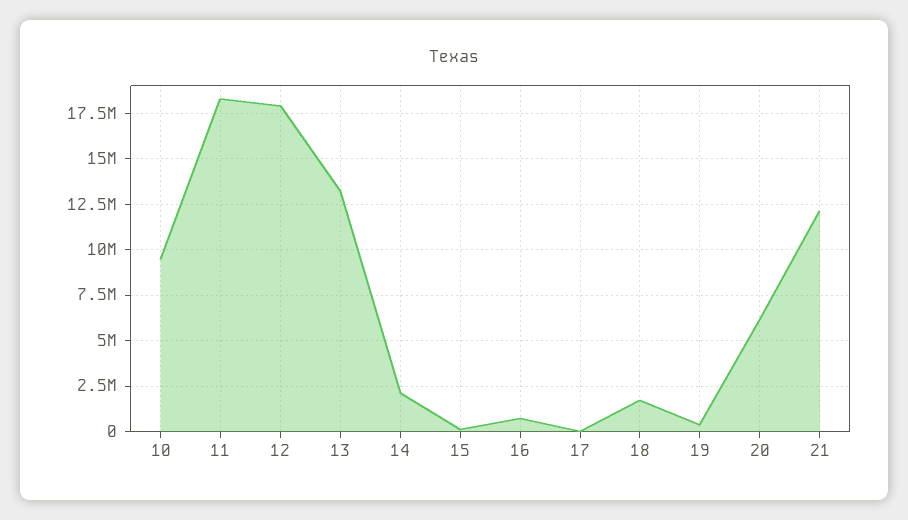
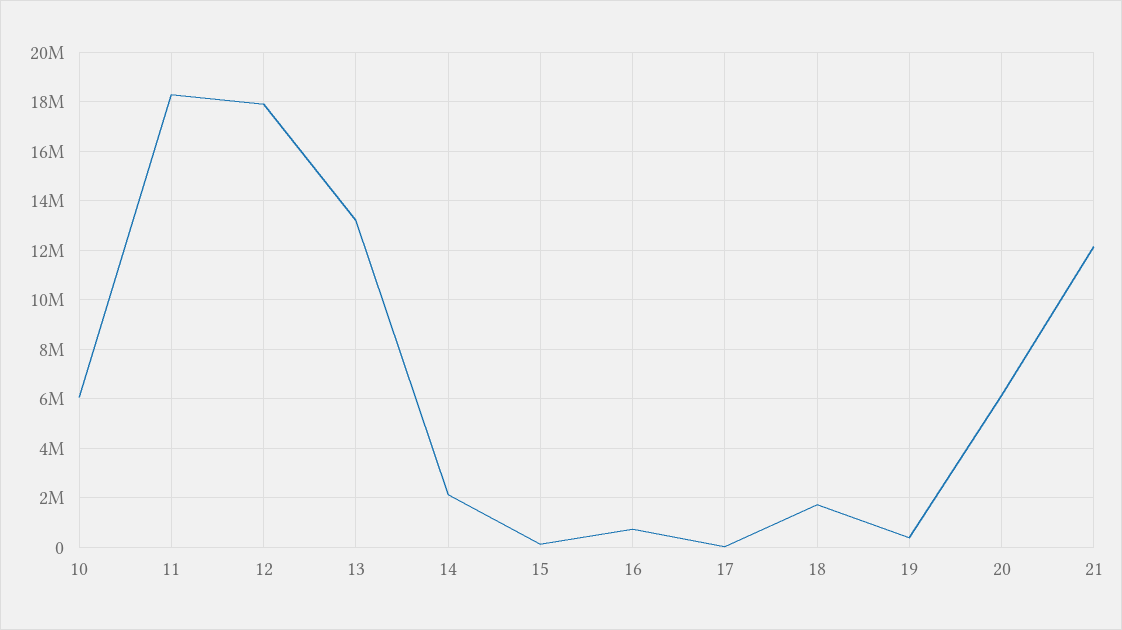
10: 9500000 -> 6000000

